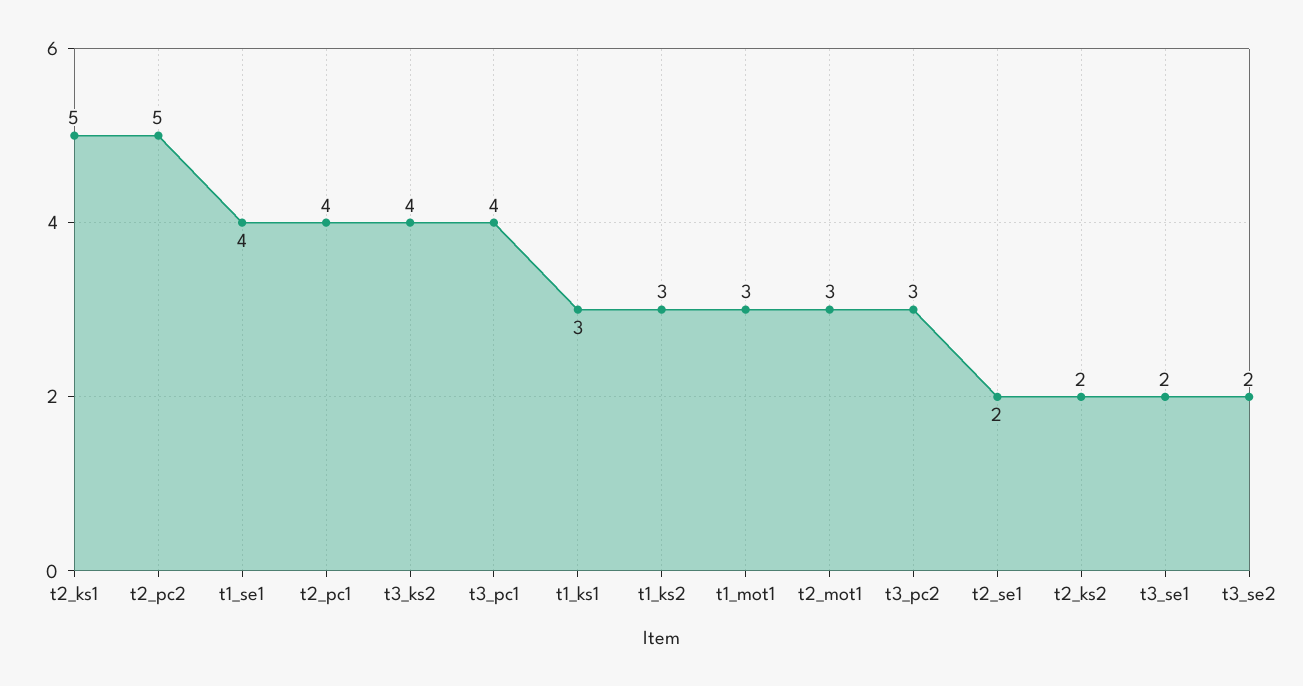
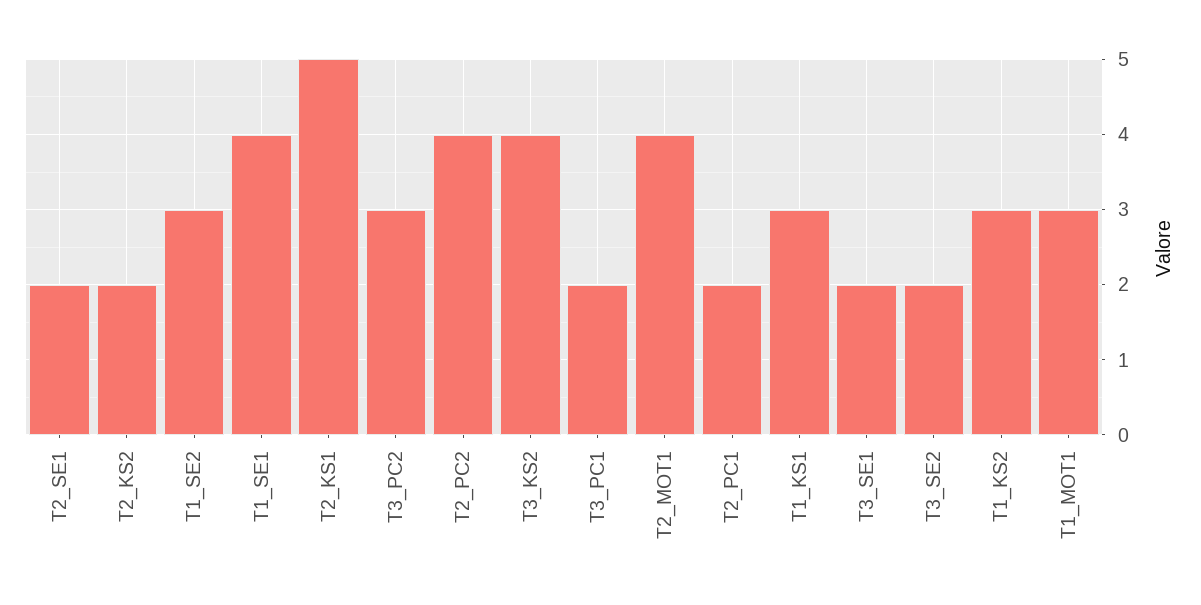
t2_pc2: 5 -> 4
t2_pc1: 4 -> 2
t3_pc1: 4 -> 2
t2_mot1: 3 -> 4
T1_SE2: none -> 3

